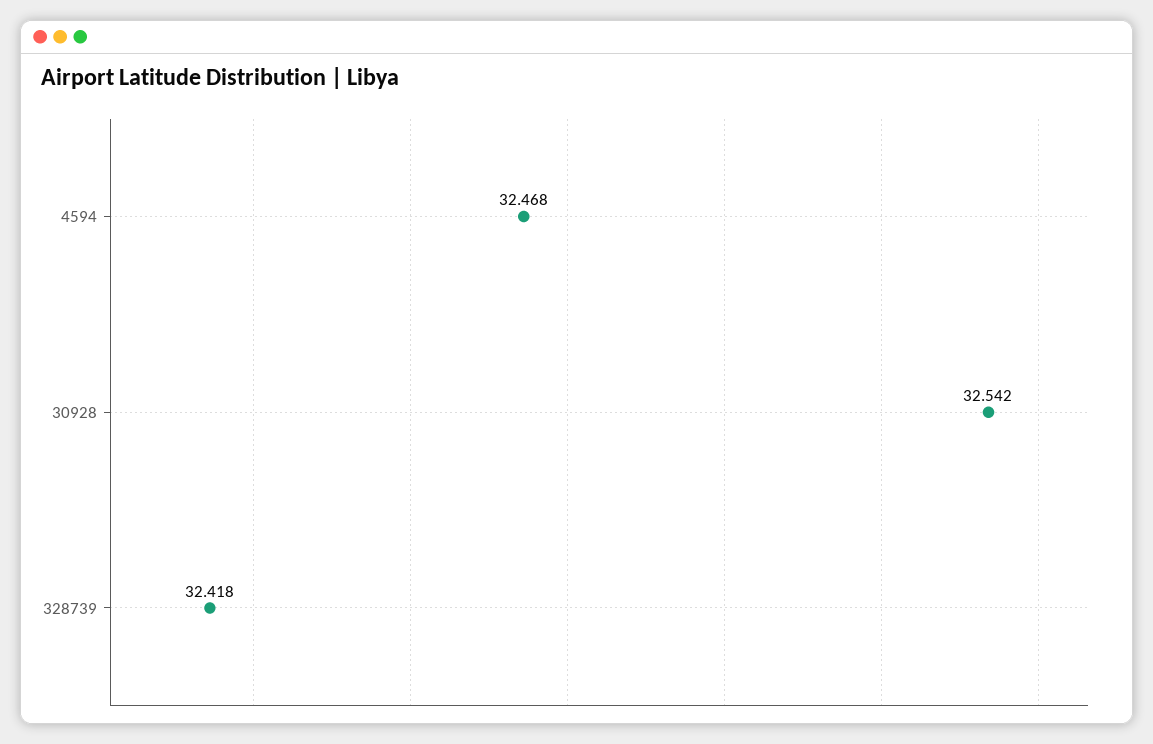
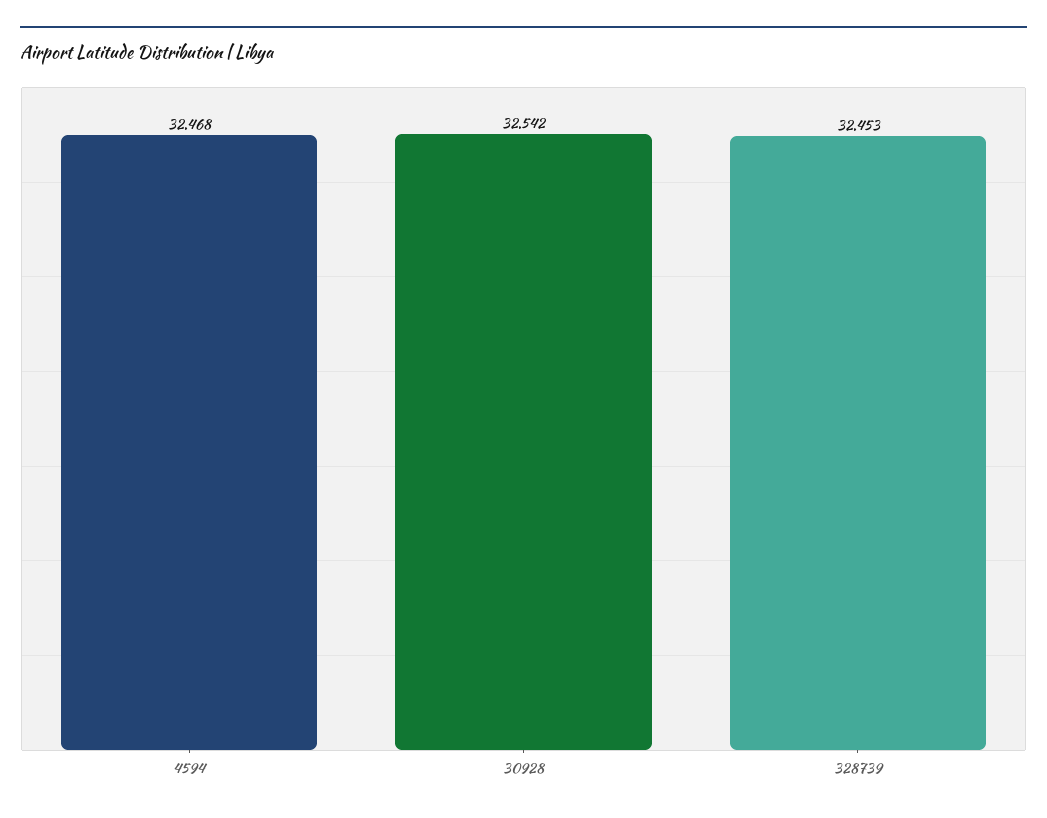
328739: 32.418 -> 32.453

